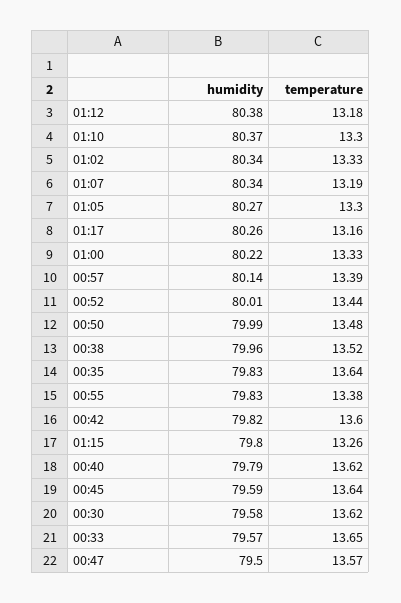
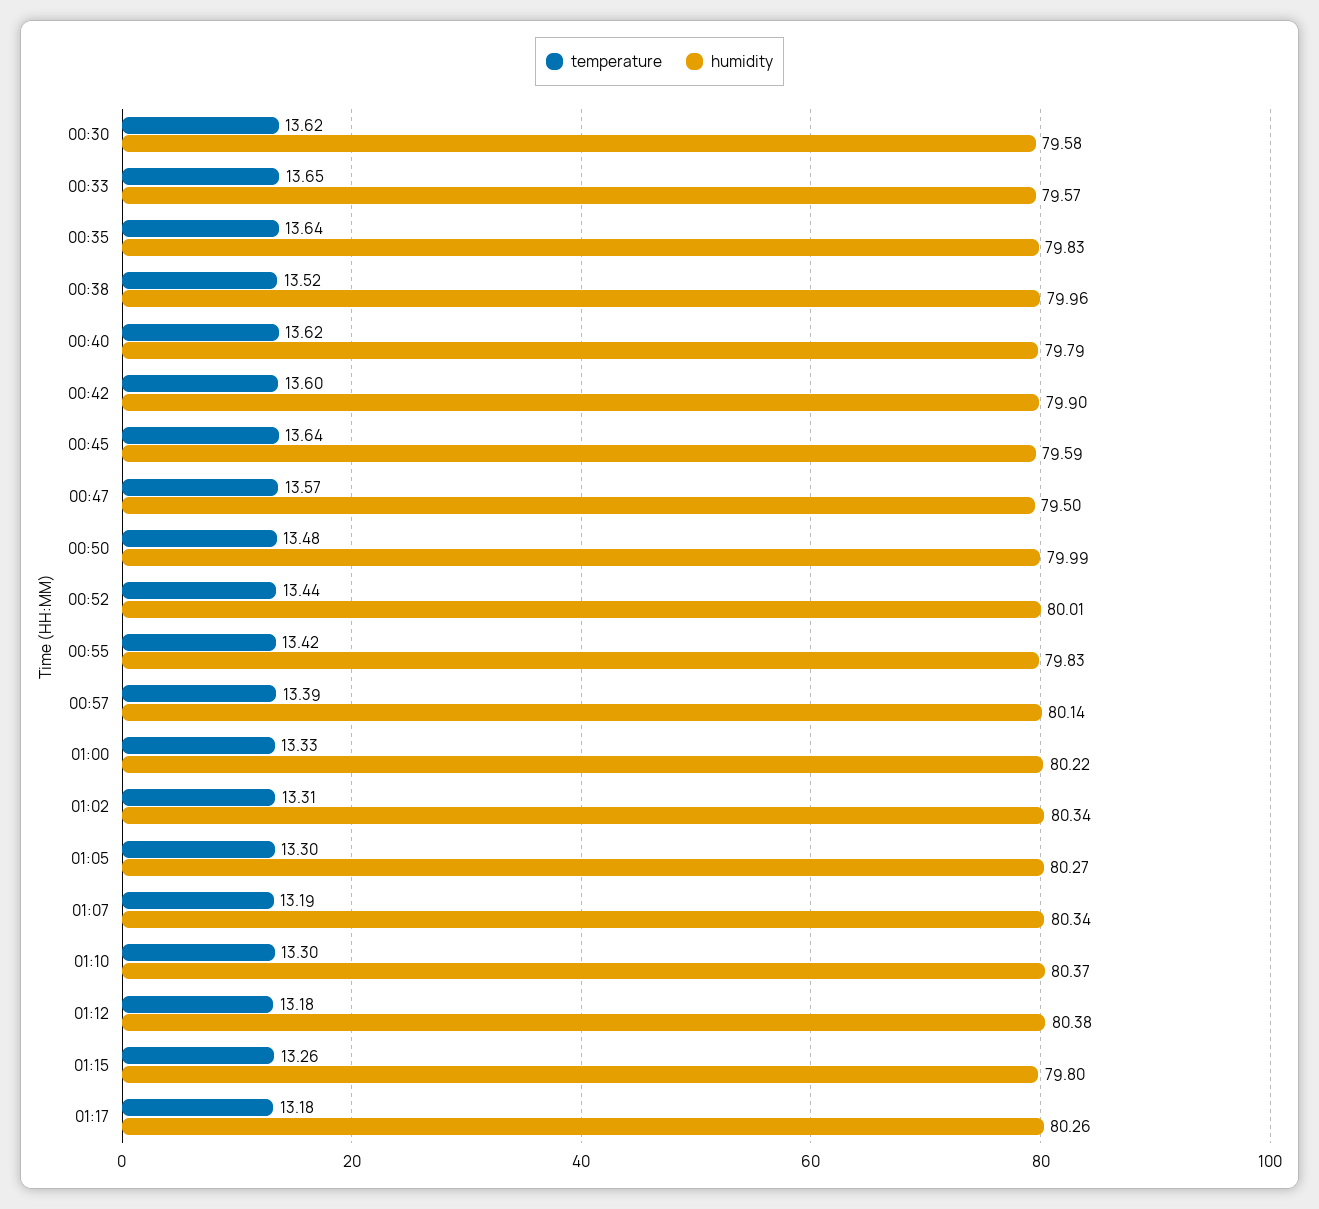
temperature, 01:02: 13.33 -> 13.31
temperature, 01:17: 13.16 -> 13.18
temperature, 00:55: 13.38 -> 13.42
humidity, 00:42: 79.82 -> 79.9

